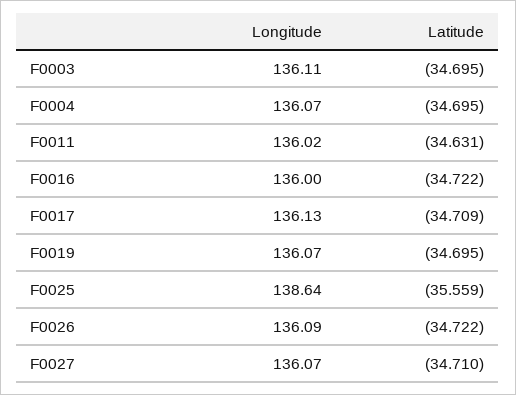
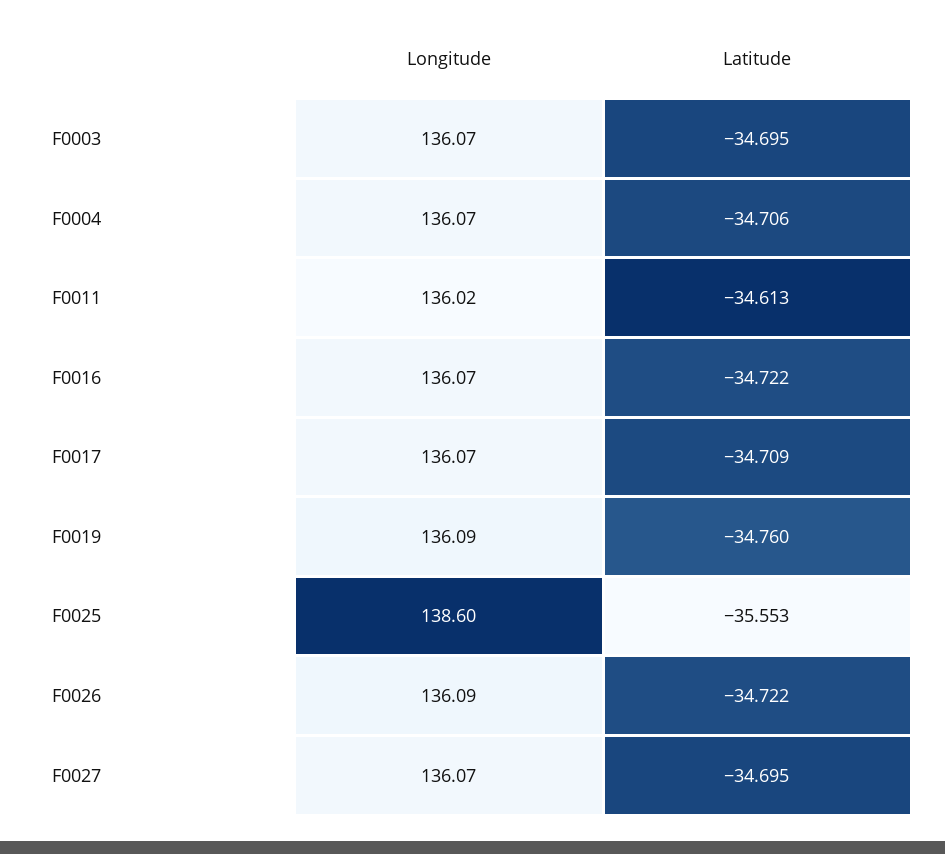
Longitude, F0003: 136.11 -> 136.07
Latitude, F0004: -34.695 -> -34.706
Latitude, F0011: -34.631 -> -34.613
Longitude, F0016: 136 -> 136.07
Longitude, F0017: 136.13 -> 136.07
Longitude, F0019: 136.07 -> 136.09
Latitude, F0019: -34.695 -> -34.76
Longitude, F0025: 138.64 -> 138.6
Latitude, F0025: -35.559 -> -35.553
Latitude, F0027: -34.71 -> -34.695

